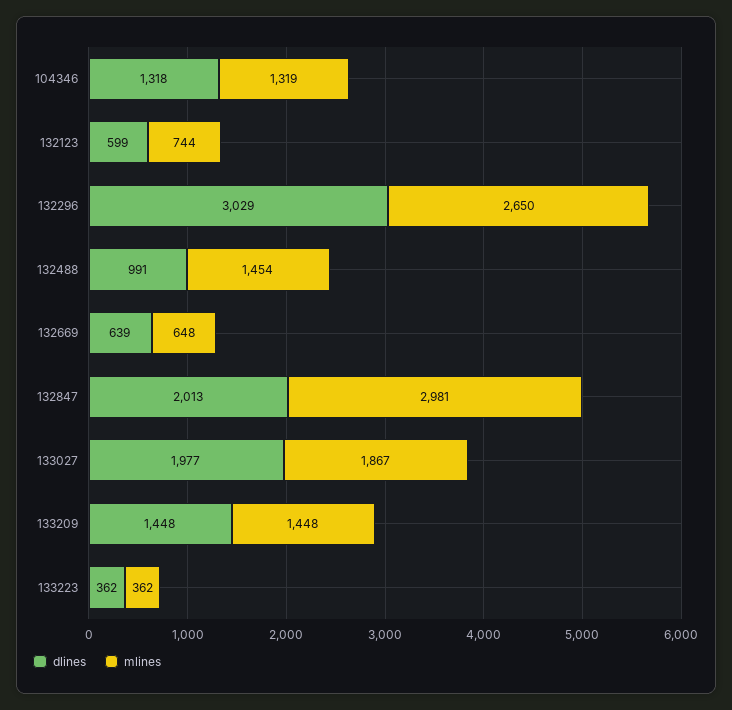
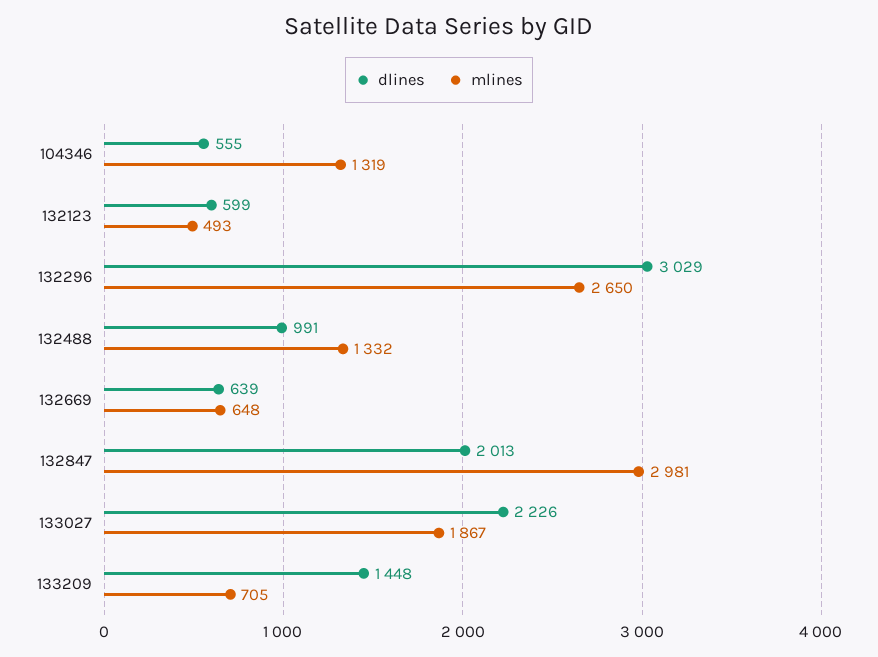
dlines, 104346: 1318 -> 555
mlines, 132123: 744 -> 493
mlines, 132488: 1454 -> 1332
dlines, 133027: 1977 -> 2226
mlines, 133209: 1448 -> 705
dlines, 133223: 362 -> none
mlines, 133223: 362 -> none

